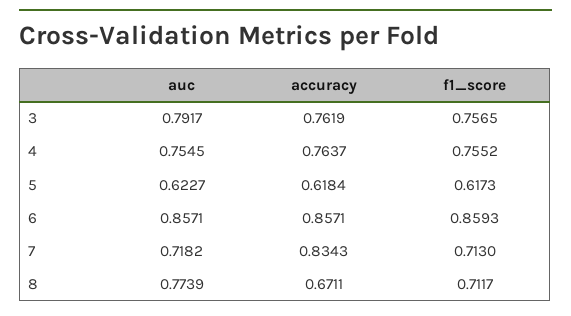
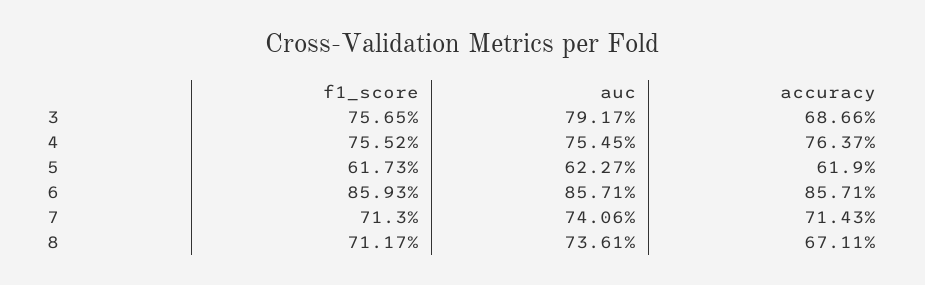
accuracy, 3: 0.7619 -> 0.6866
accuracy, 5: 0.6184 -> 0.619
auc, 7: 0.7182 -> 0.7406
accuracy, 7: 0.8343 -> 0.7143
auc, 8: 0.7739 -> 0.7361

